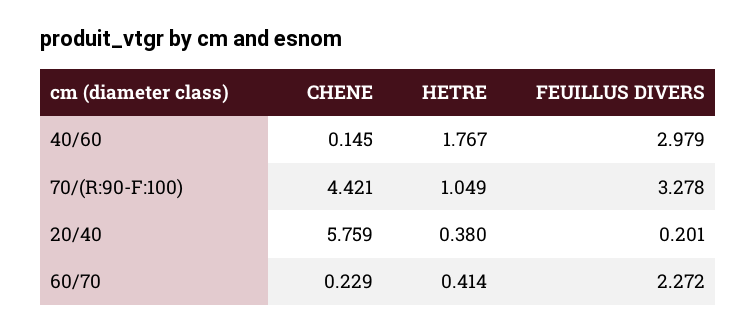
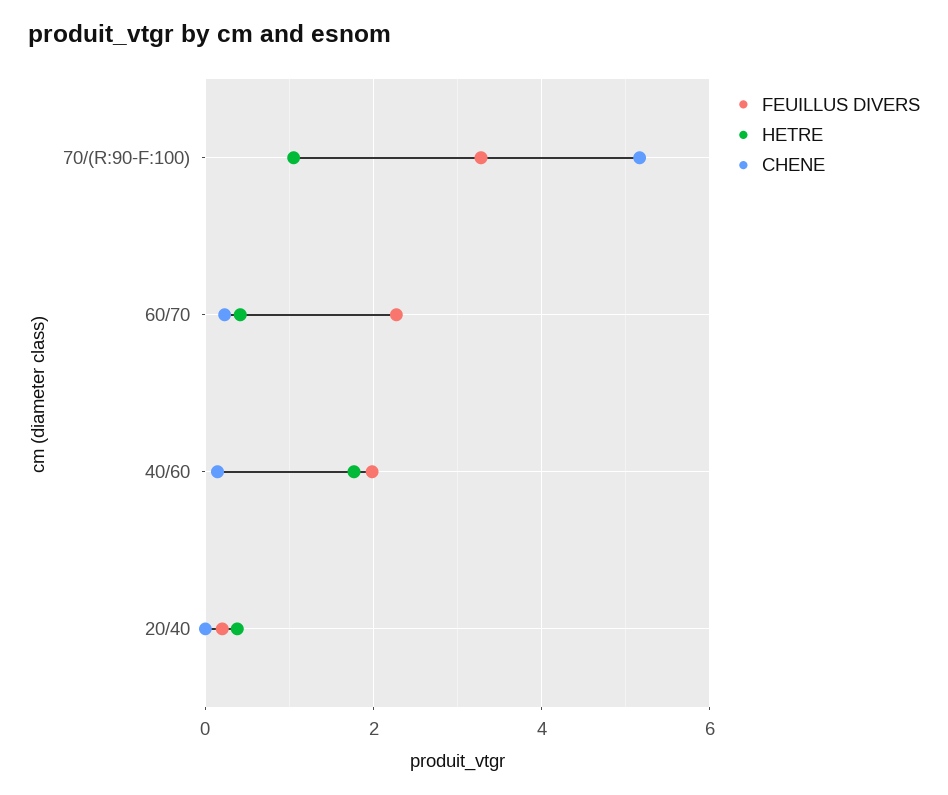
FEUILLUS DIVERS, 40/60: 2.979 -> 2
CHENE, 70/(R:90-F:100): 4.421 -> 5.2
CHENE, 20/40: 5.759 -> 0

